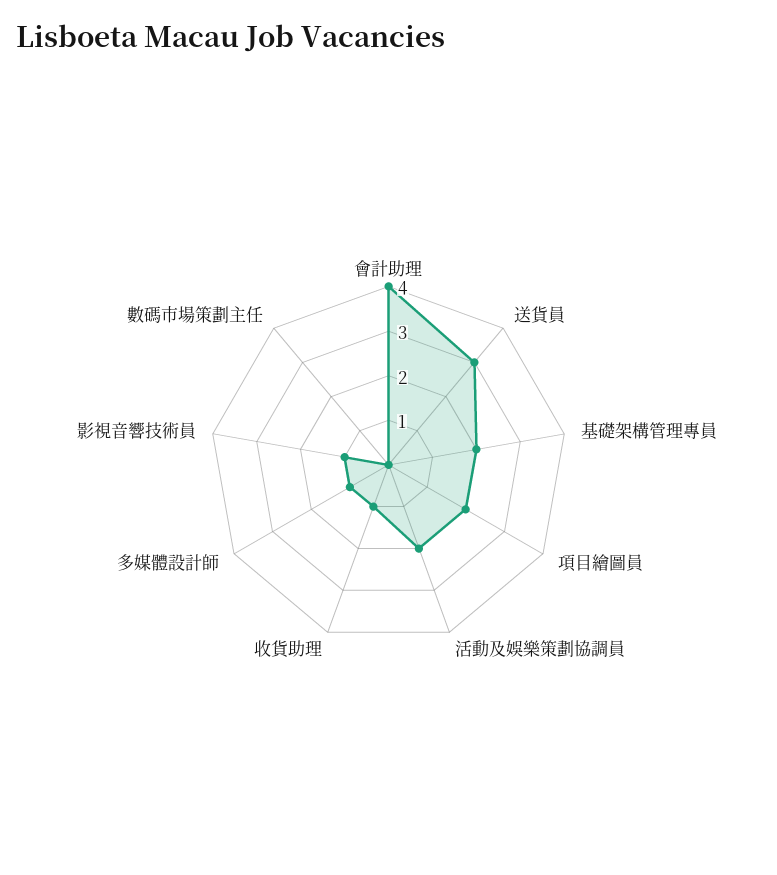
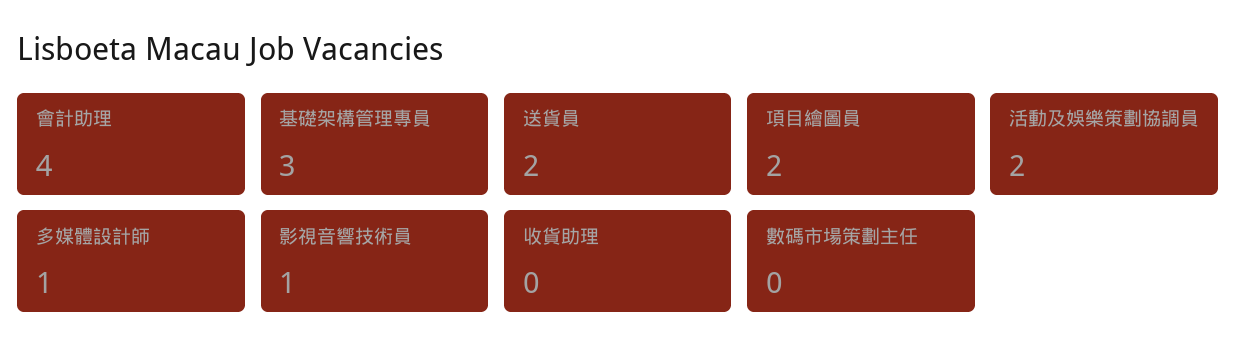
送貨員: 3 -> 2
基礎架構管理專員: 2 -> 3
收貨助理: 1 -> 0

